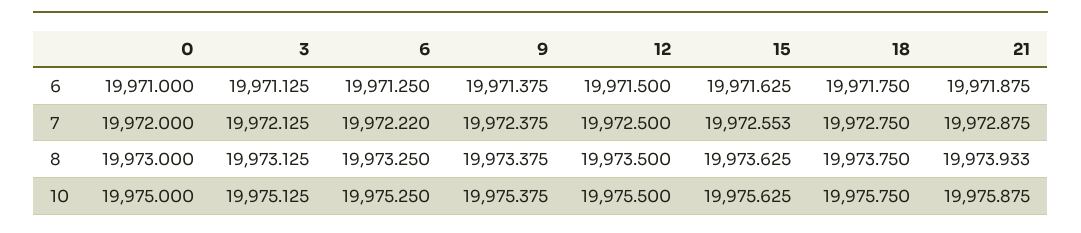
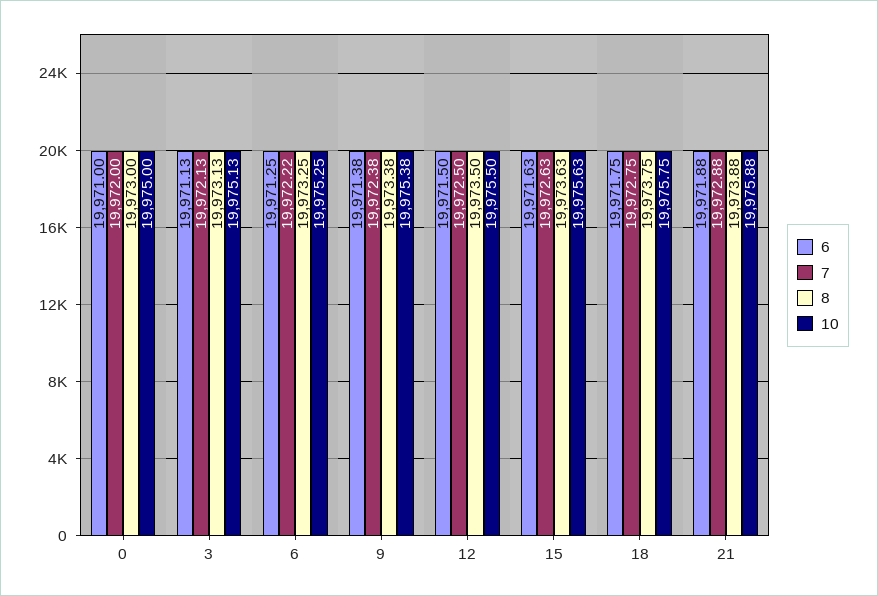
7, 15: 19972.553 -> 19972.63
8, 21: 19973.933 -> 19973.88

